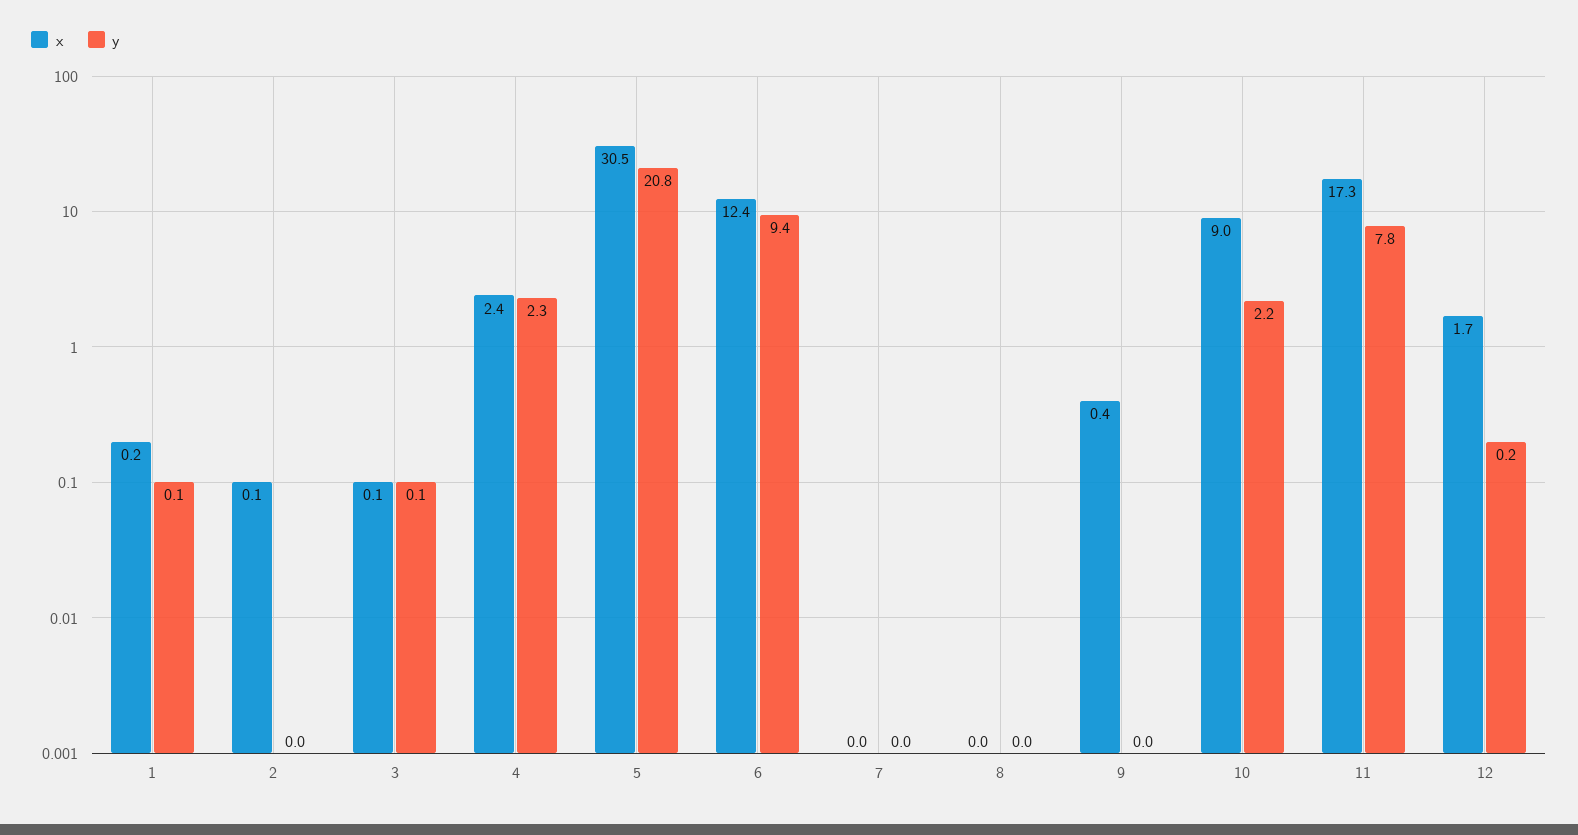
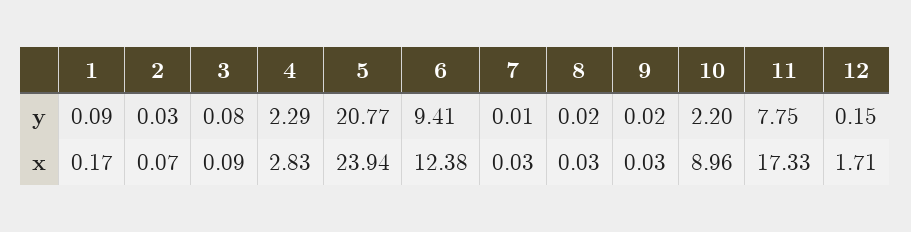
x, 4: 2.4 -> 2.83
x, 5: 30.5 -> 23.94
x, 9: 0.4 -> 0.03

